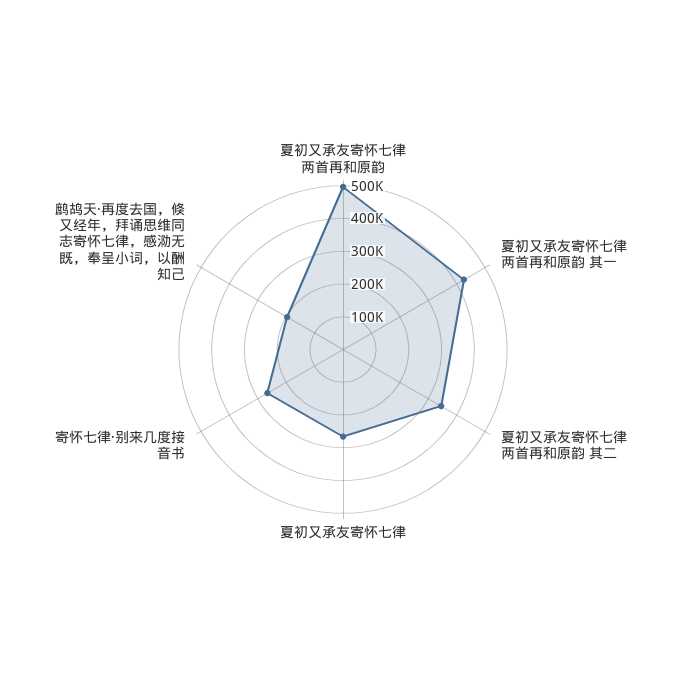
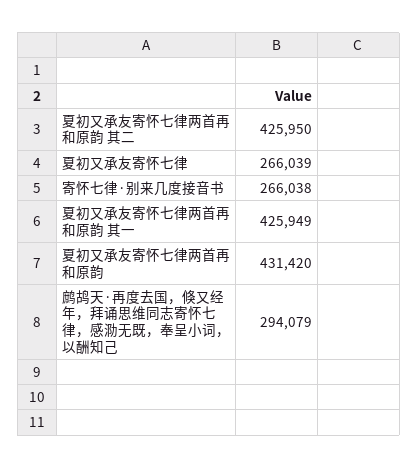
夏初又承友寄怀七律两首再和原韵: 500000 -> 431420
夏初又承友寄怀七律两首再和原韵 其二: 350000 -> 425950
鹧鸪天·再度去国，倏又经年，拜诵思维同志寄怀七律，感泐无既，奉呈小词，以酬知己: 200000 -> 294079

